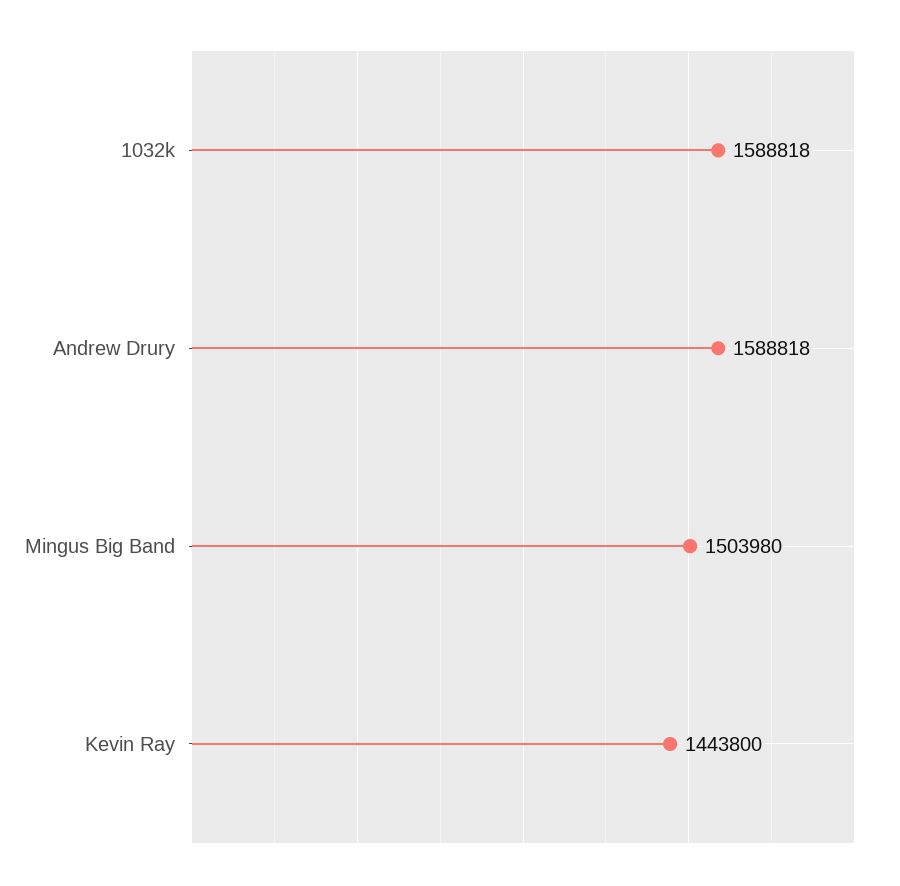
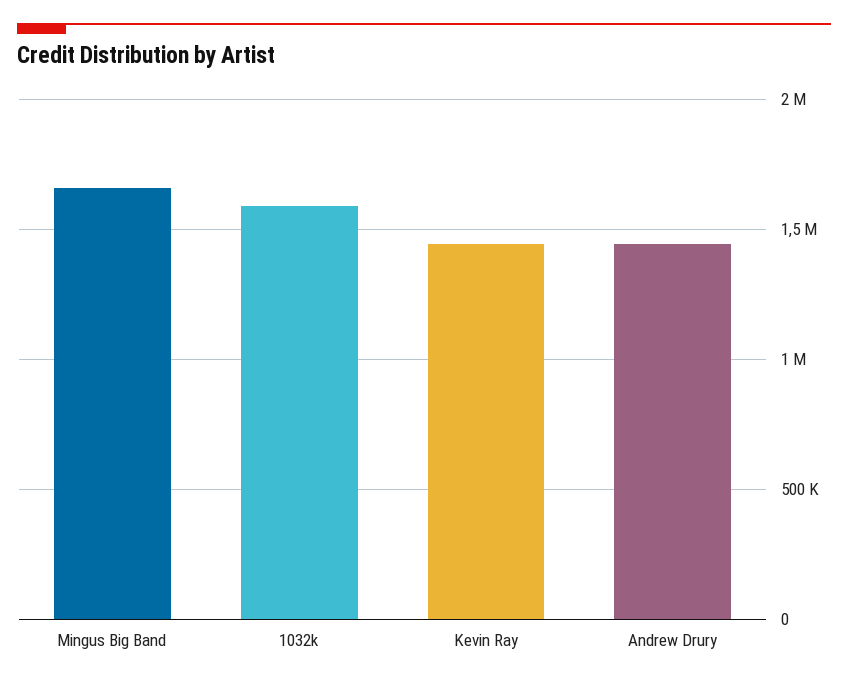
Andrew Drury: 1588818 -> 1450000
Mingus Big Band: 1503980 -> 1650000

